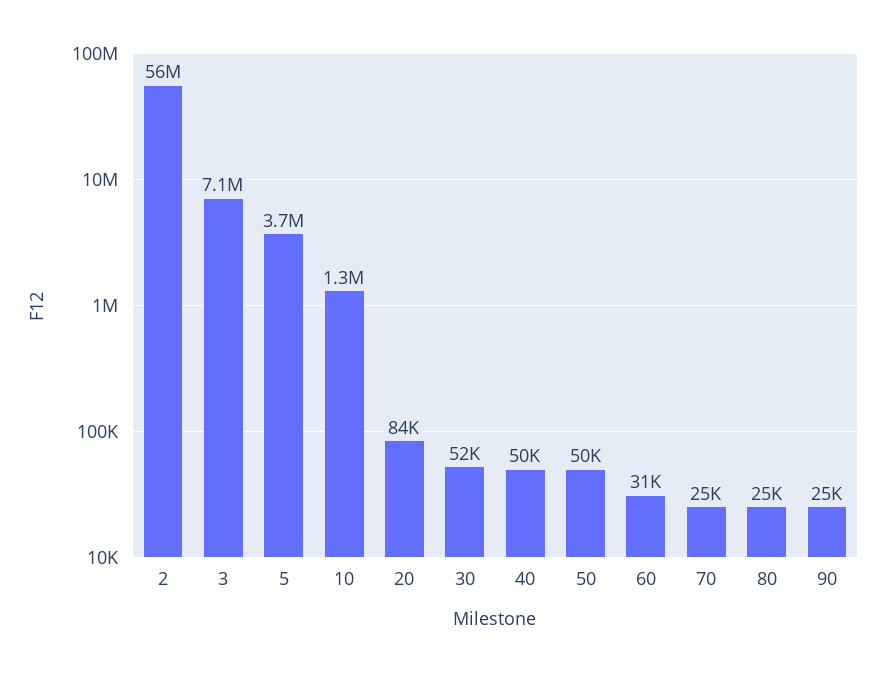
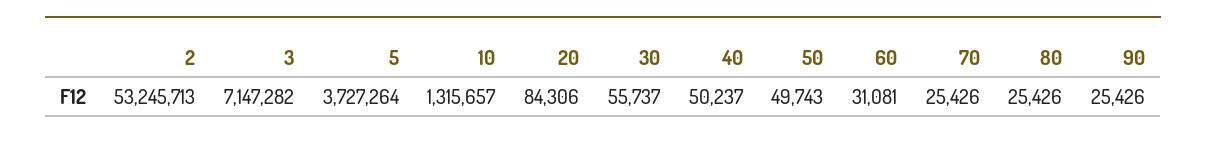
2: 56000000 -> 53245713
30: 52000 -> 55737

